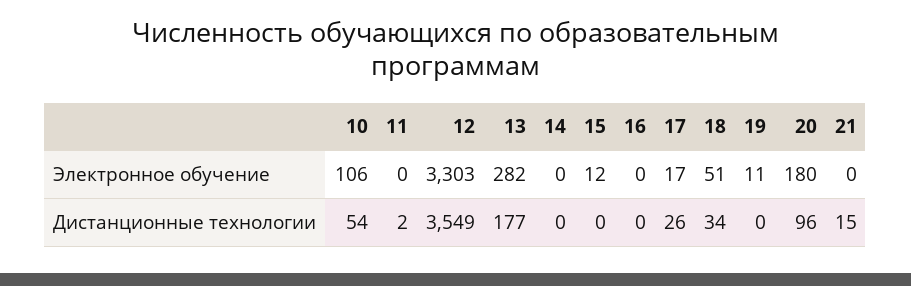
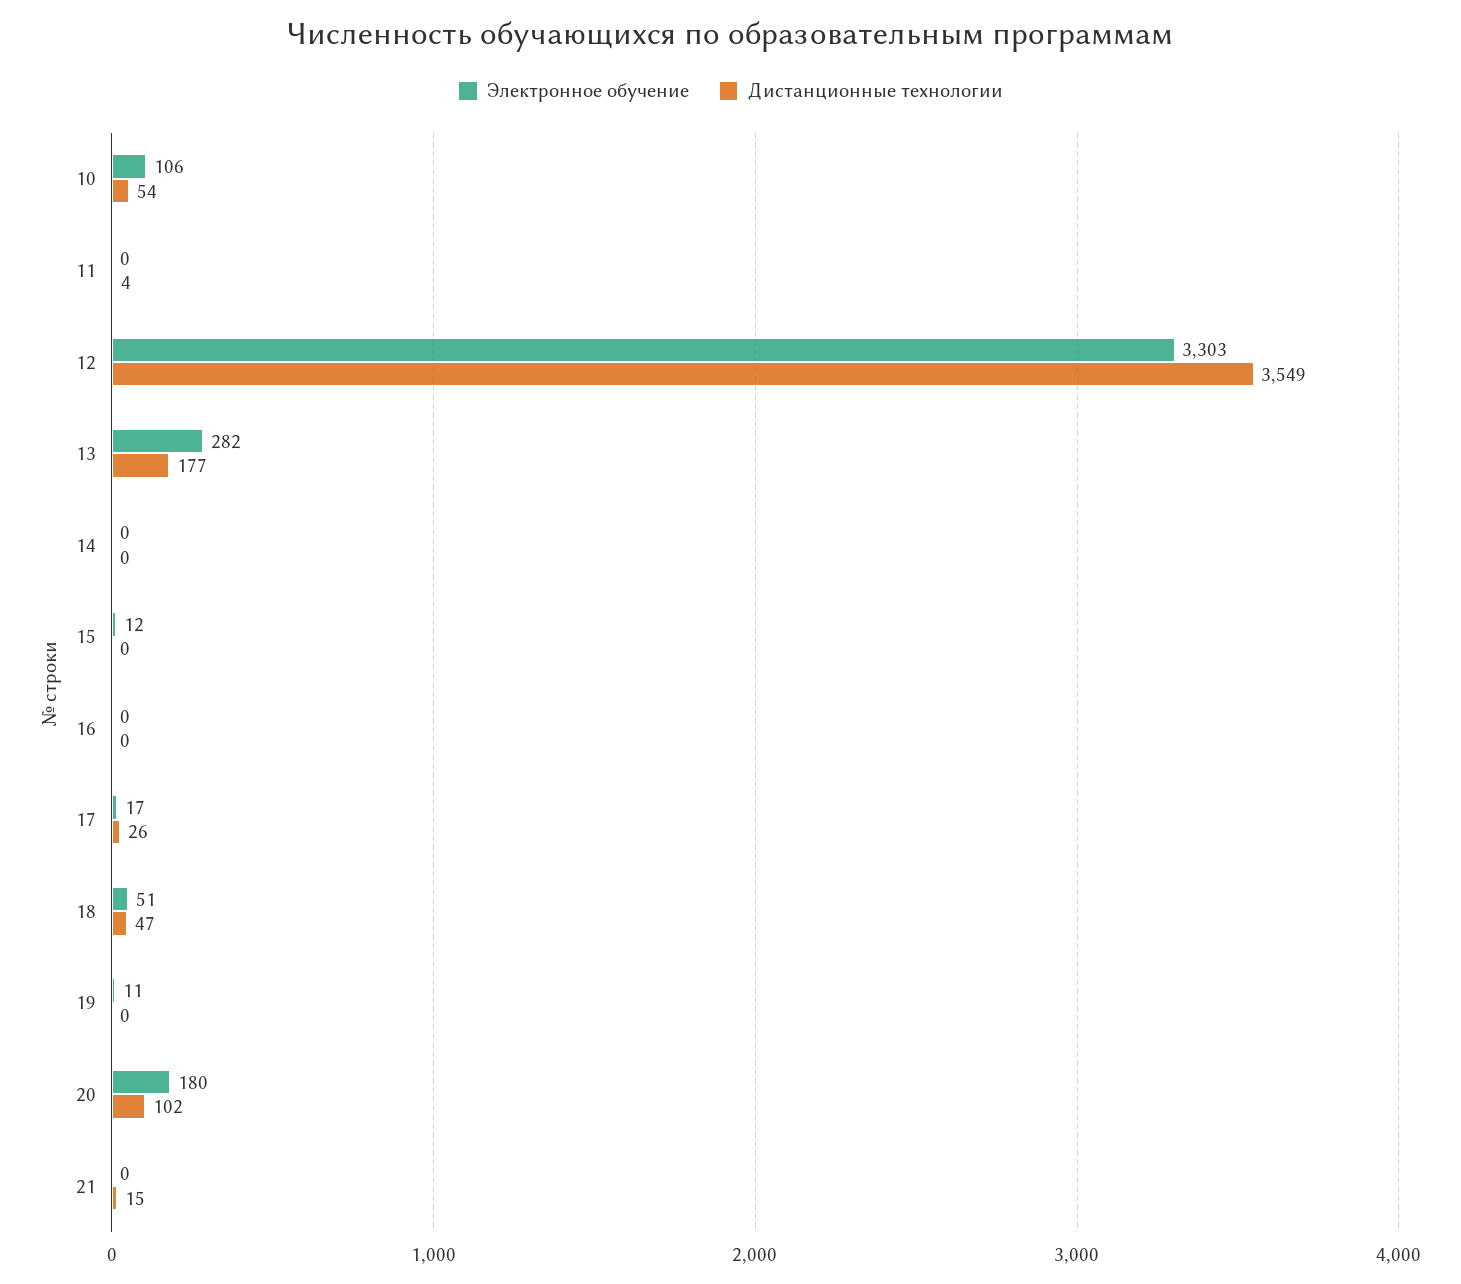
Дистанционные технологии, 11: 2 -> 4
Дистанционные технологии, 18: 34 -> 47
Дистанционные технологии, 20: 96 -> 102

